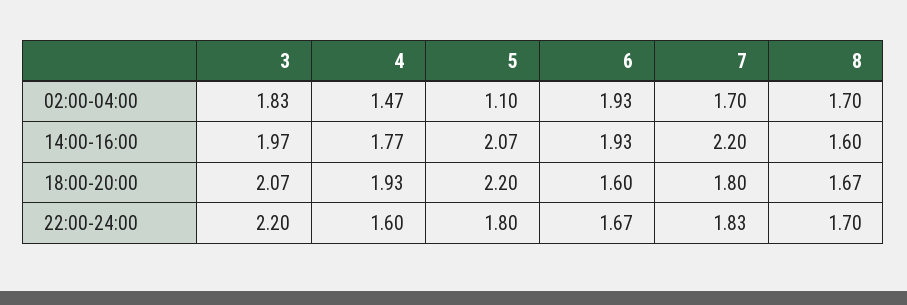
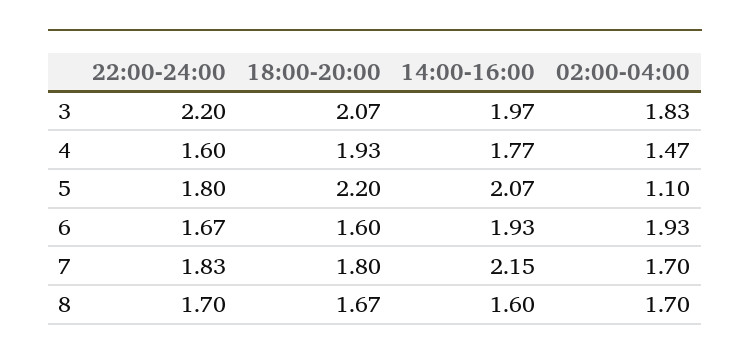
7, 14:00-16:00: 2.2 -> 2.15

